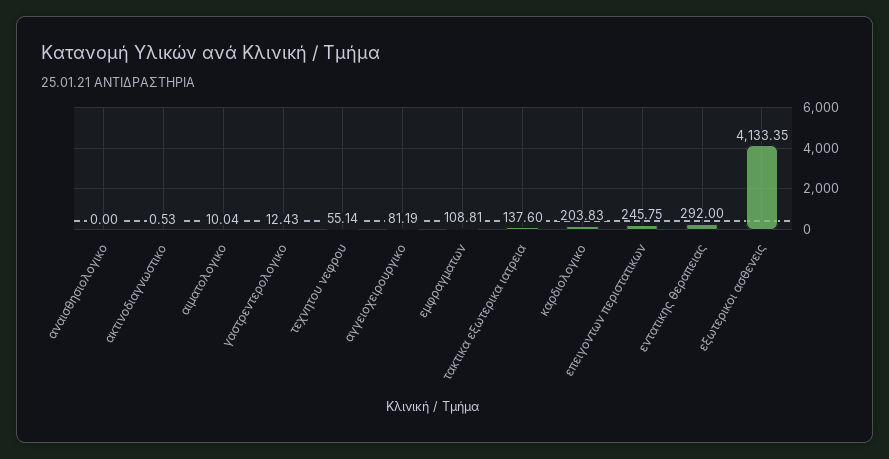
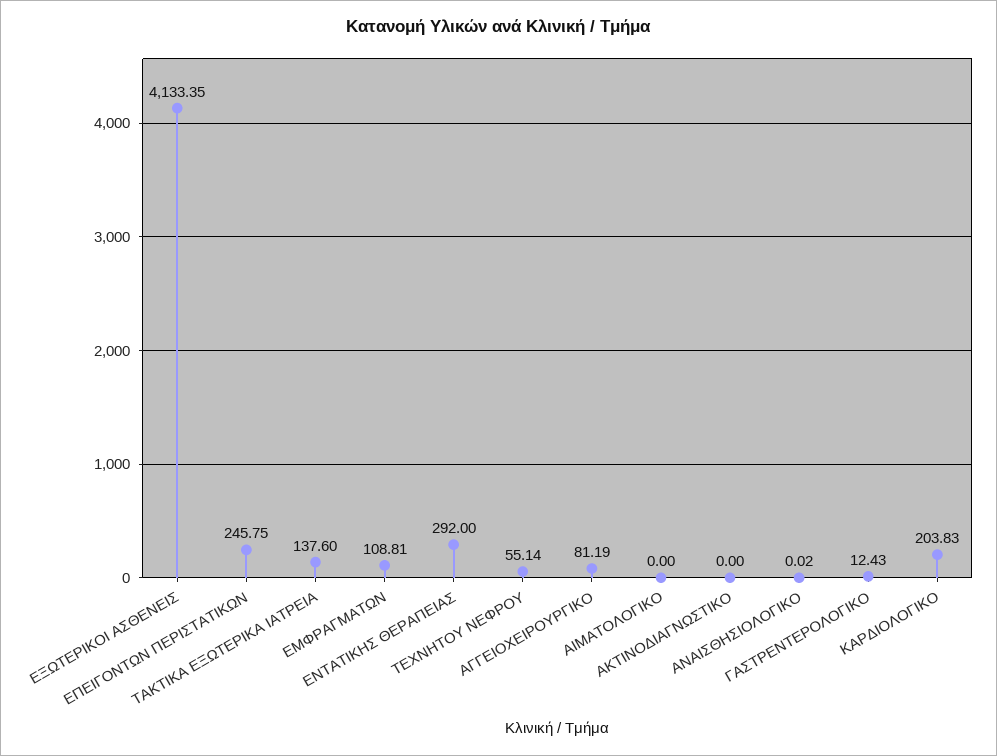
αναισθησιολογικο: 0 -> 0.02
ακτινοδιαγνωστικο: 0.53 -> 0
αιματολογικο: 10.04 -> 0

